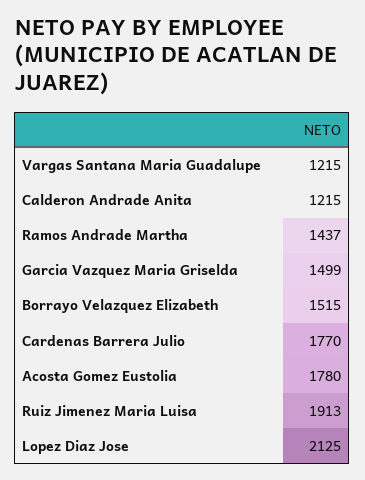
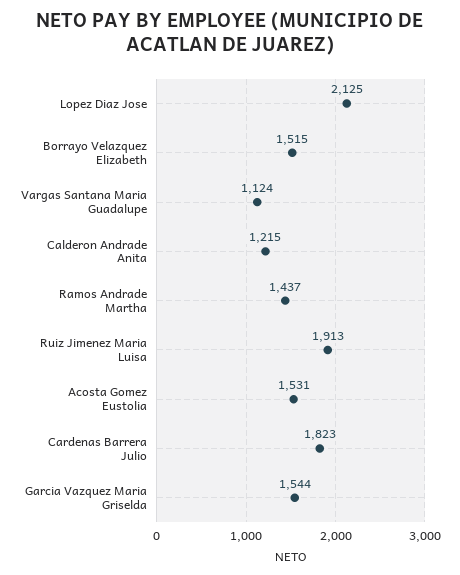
Vargas Santana Maria Guadalupe: 1215 -> 1124
Garcia Vazquez Maria Griselda: 1499 -> 1544
Cardenas Barrera Julio: 1770 -> 1823
Acosta Gomez Eustolia: 1780 -> 1531

